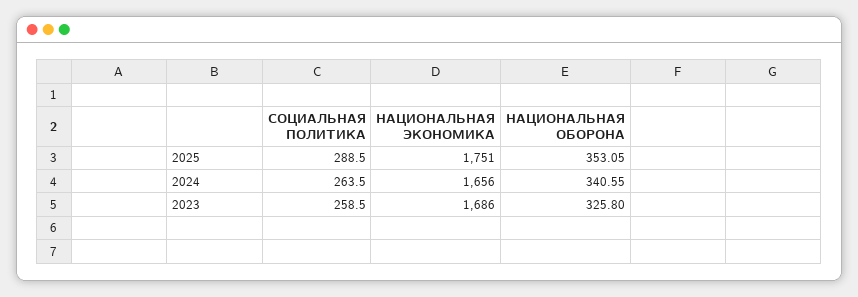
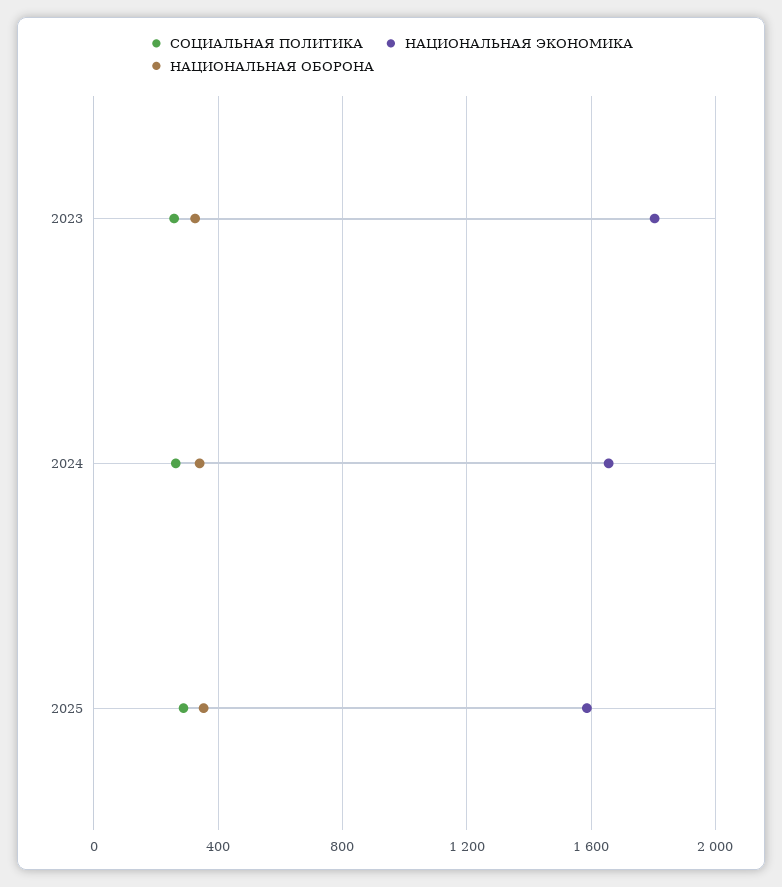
НАЦИОНАЛЬНАЯ ЭКОНОМИКА, 2025: 1751 -> 1600
НАЦИОНАЛЬНАЯ ЭКОНОМИКА, 2023: 1686 -> 1800

